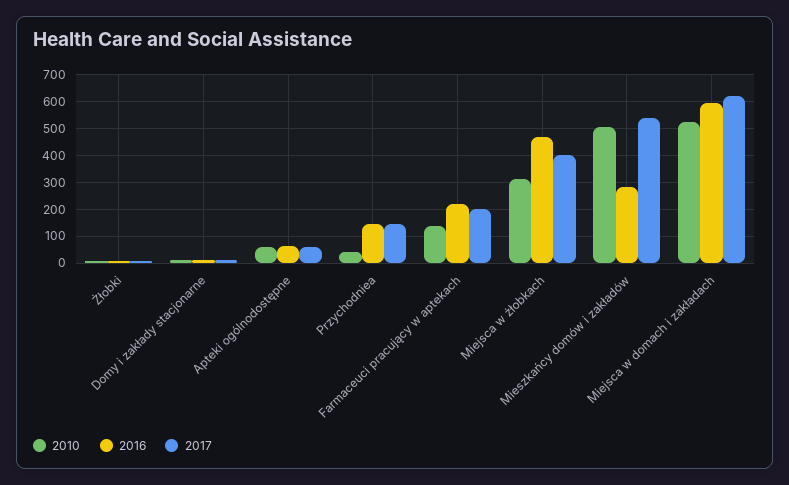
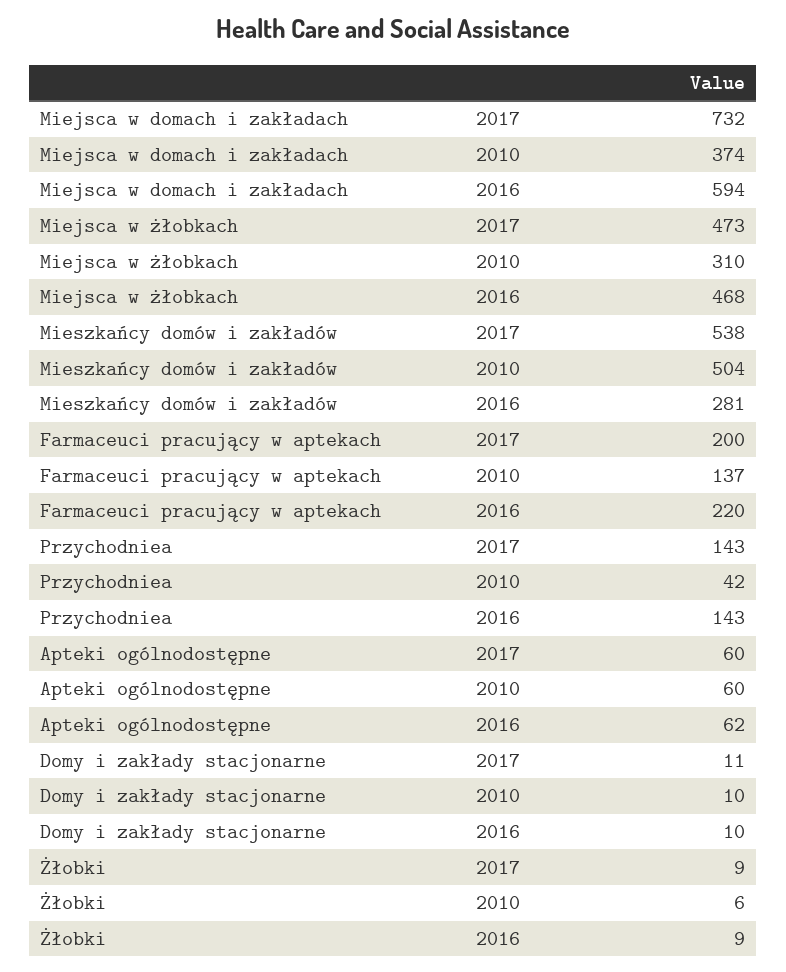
2017, Miejsca w żłobkach: 400 -> 473
2010, Miejsca w domach i zakładach: 525 -> 374
2017, Miejsca w domach i zakładach: 625 -> 732

